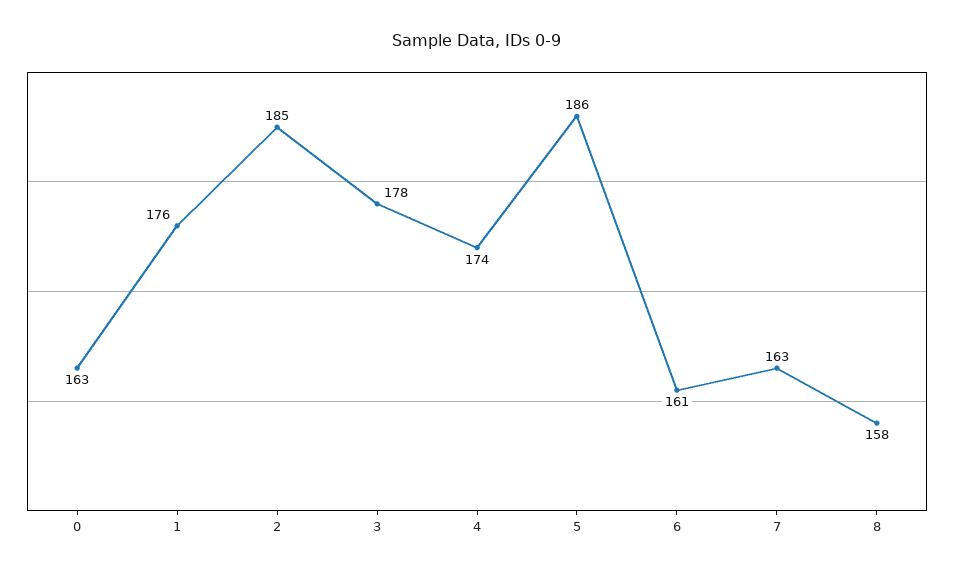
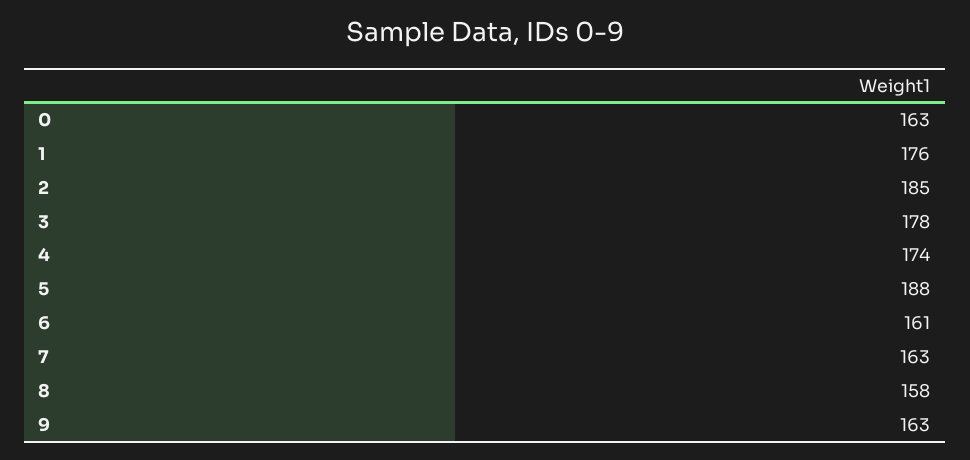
5: 186 -> 188
9: none -> 163

